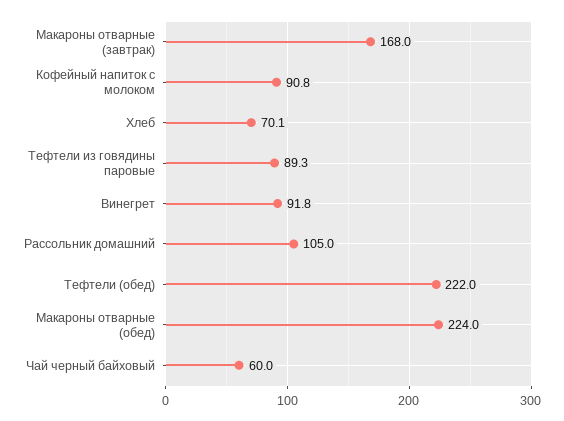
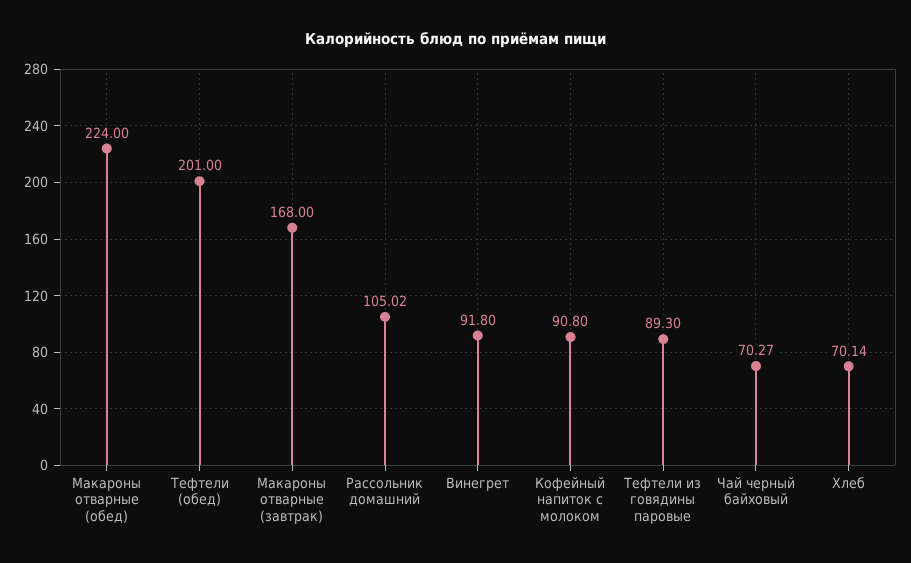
Тефтели (обед): 222 -> 201
Чай черный байховый: 60 -> 70.27

